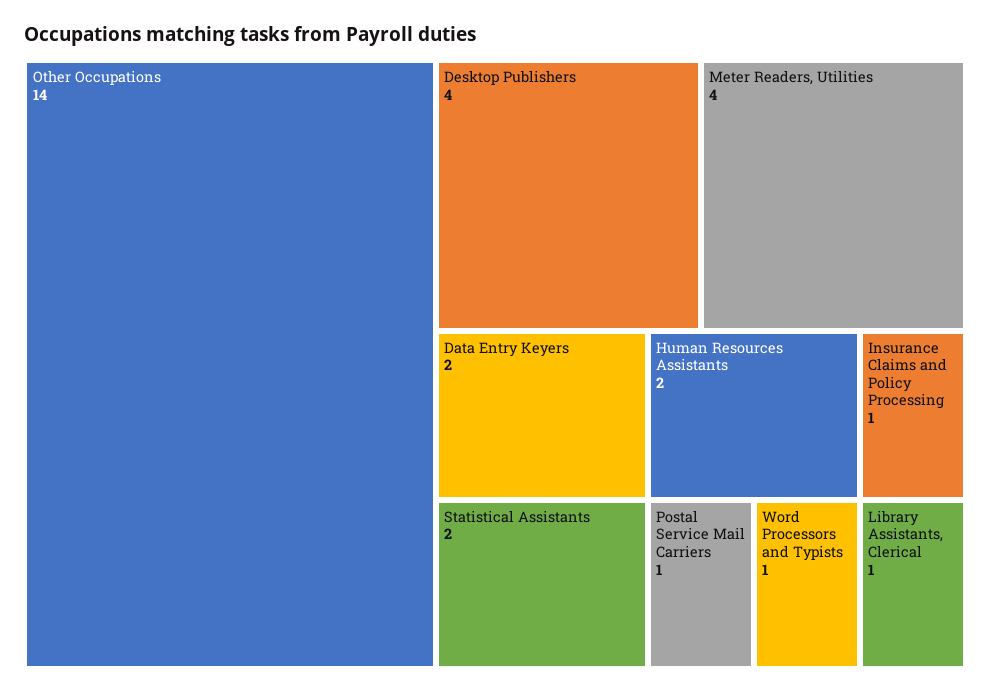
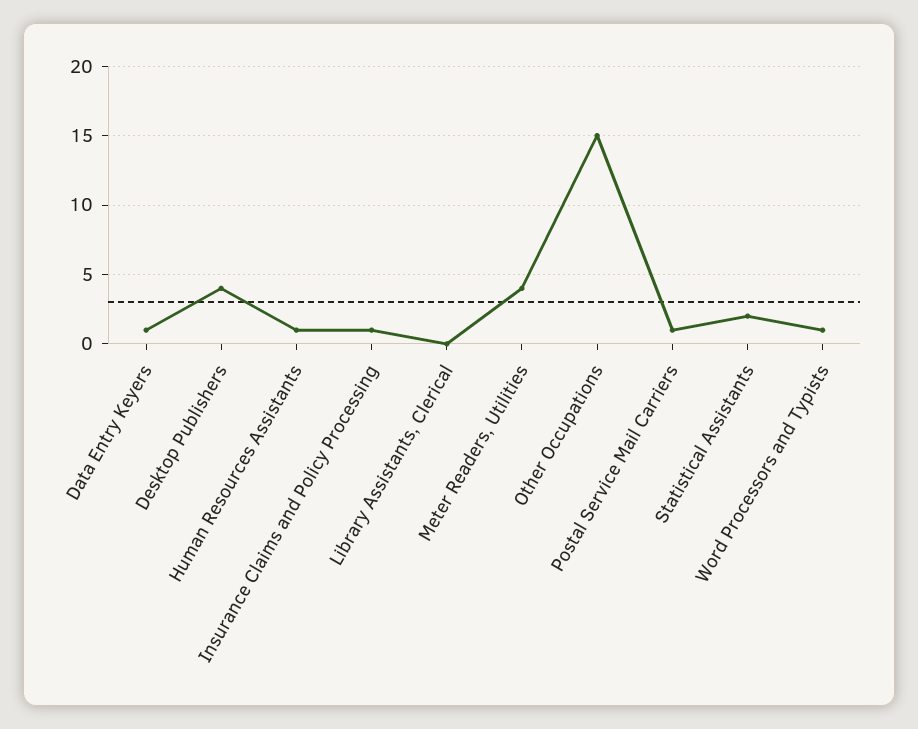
Other Occupations: 14 -> 15
Data Entry Keyers: 2 -> 1
Human Resources Assistants: 2 -> 1
Library Assistants, Clerical: 1 -> 0

